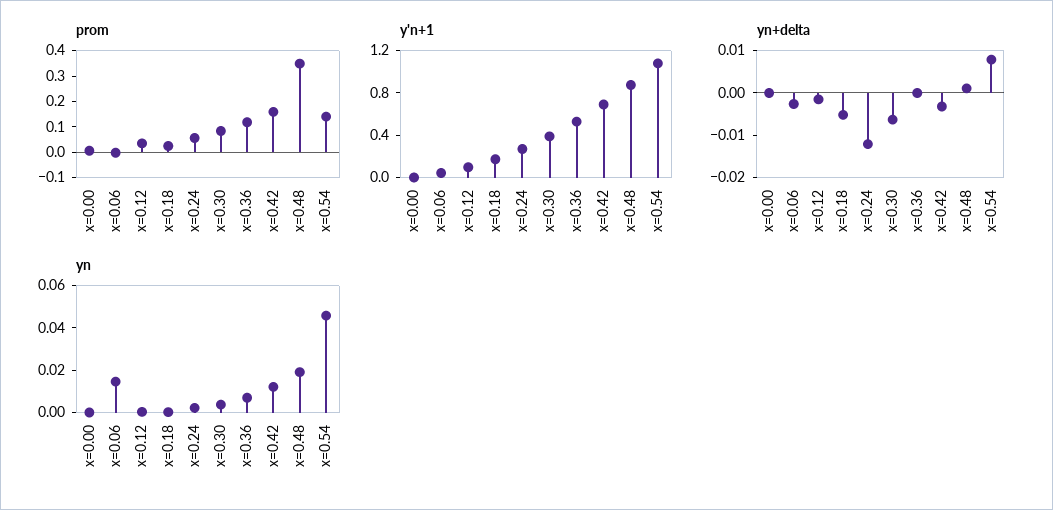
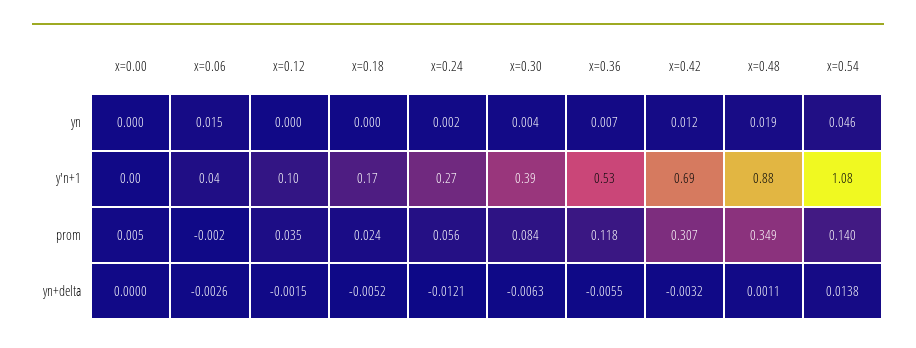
prom, x=0.42: 0.15 -> 0.307
yn+delta, x=0.36: 0 -> -0.0055
yn+delta, x=0.54: 0.008 -> 0.0138

